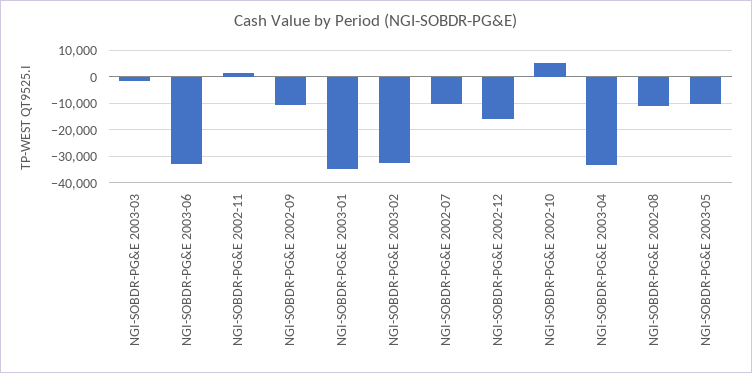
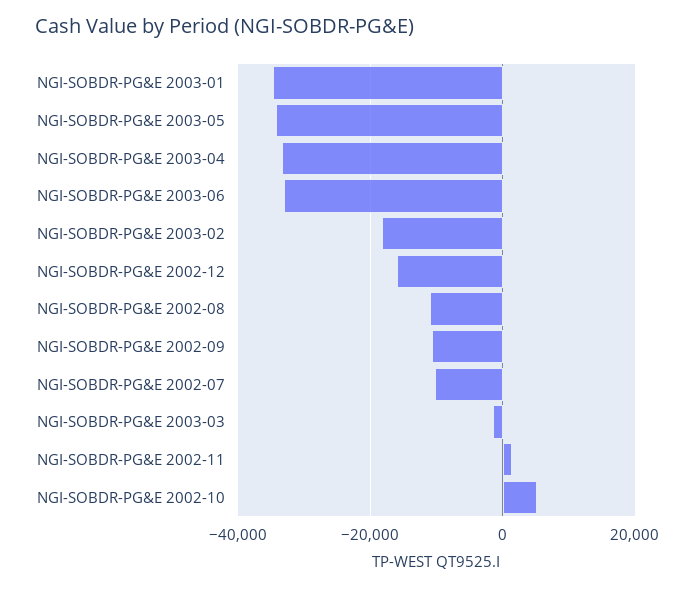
NGI-SOBDR-PG&E 2003-02: -32500 -> -18000
NGI-SOBDR-PG&E 2003-05: -10000 -> -34000

